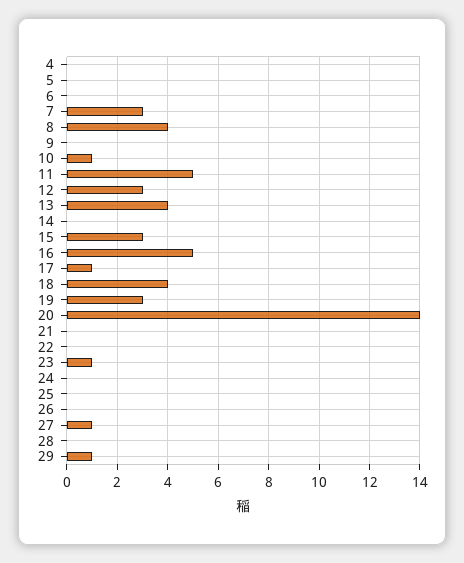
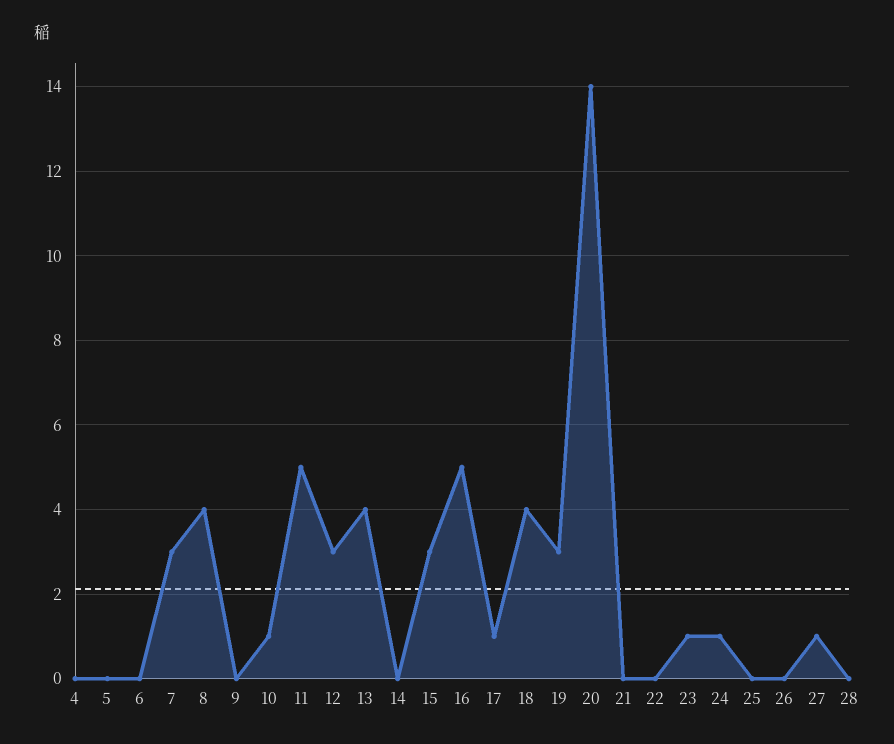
24: 0 -> 1
29: 1 -> none

